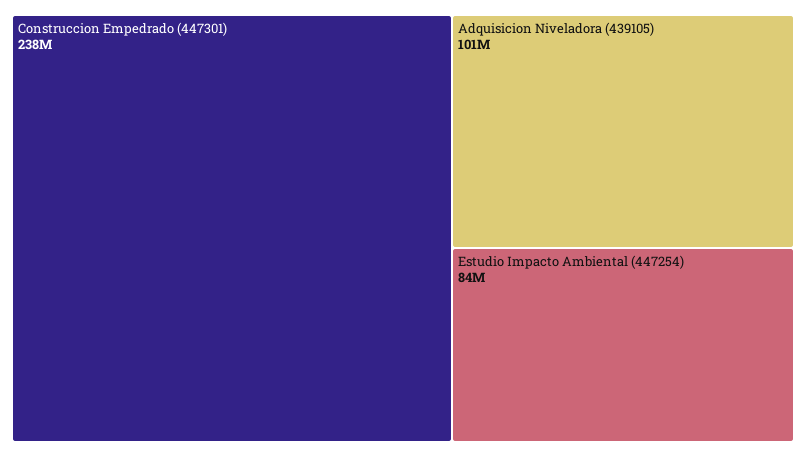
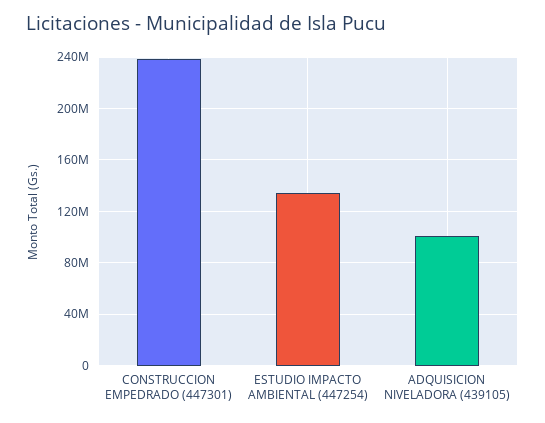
Estudio Impacto Ambiental (447254): 84000000 -> 135000000

